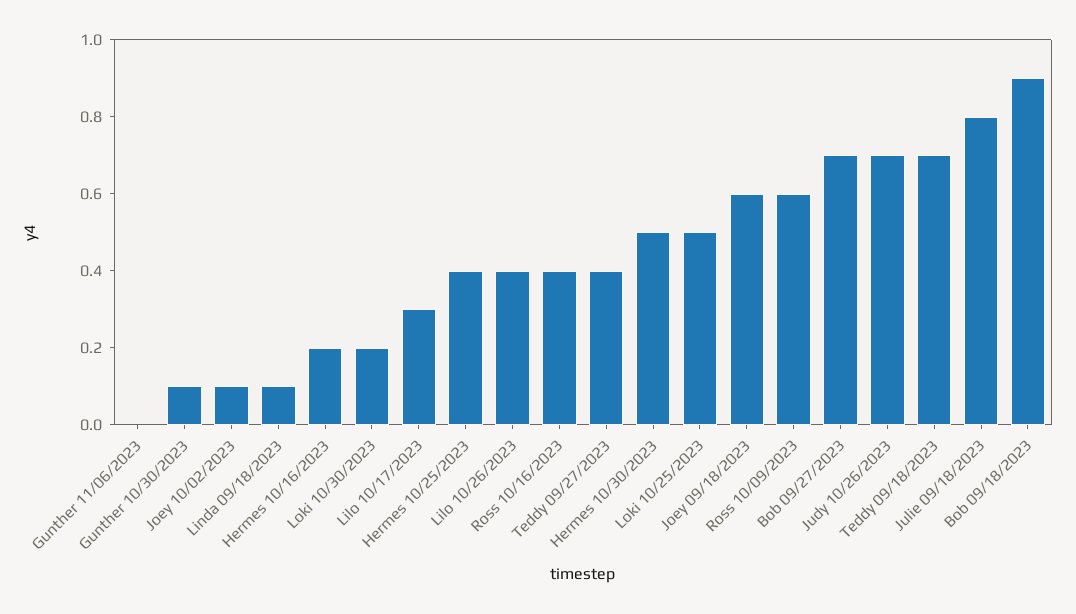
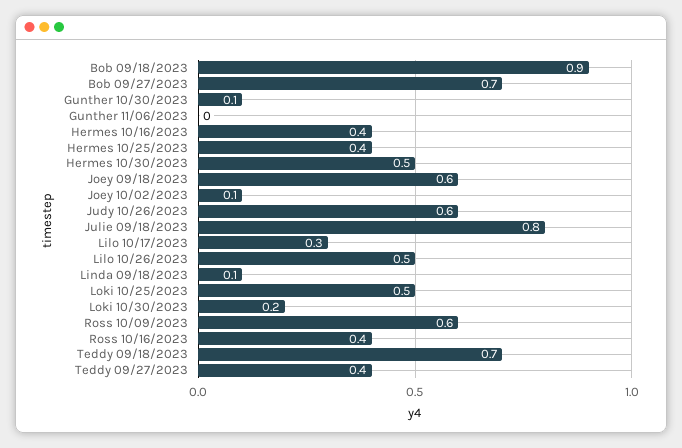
Hermes 10/16/2023: 0.2 -> 0.4
Lilo 10/26/2023: 0.4 -> 0.5
Judy 10/26/2023: 0.7 -> 0.6

